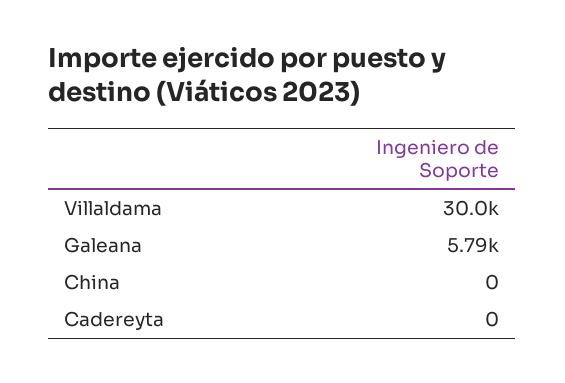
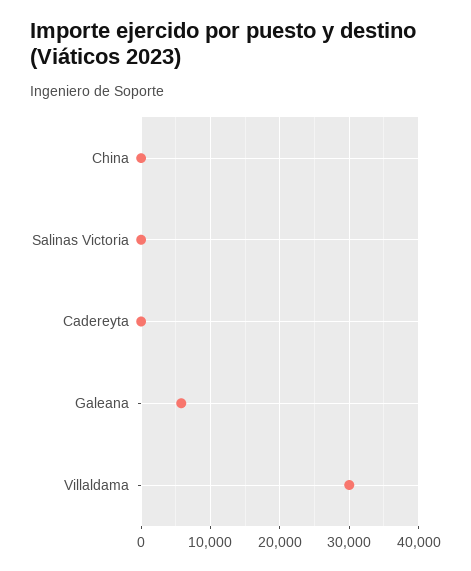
Salinas Victoria: none -> 0

